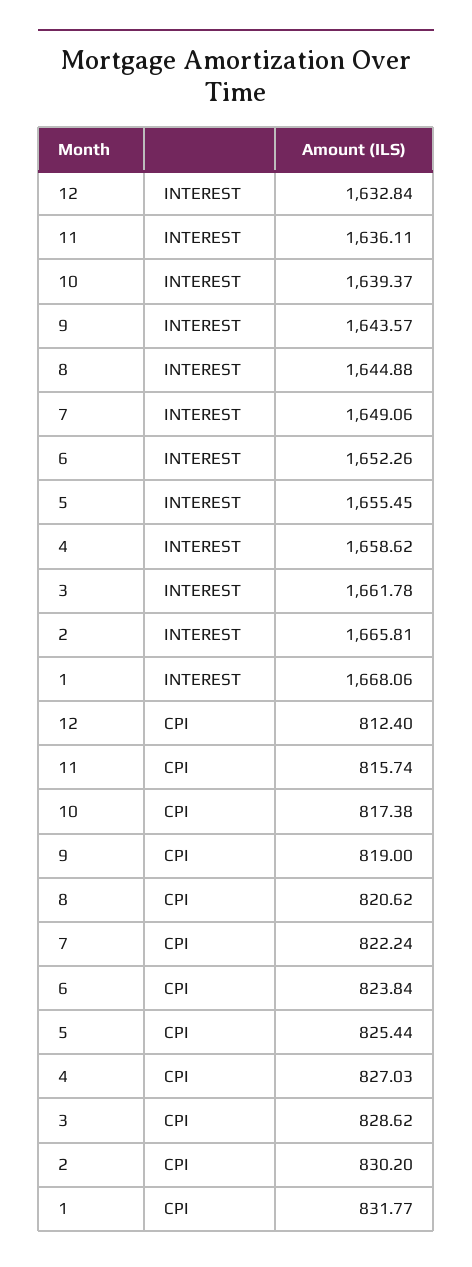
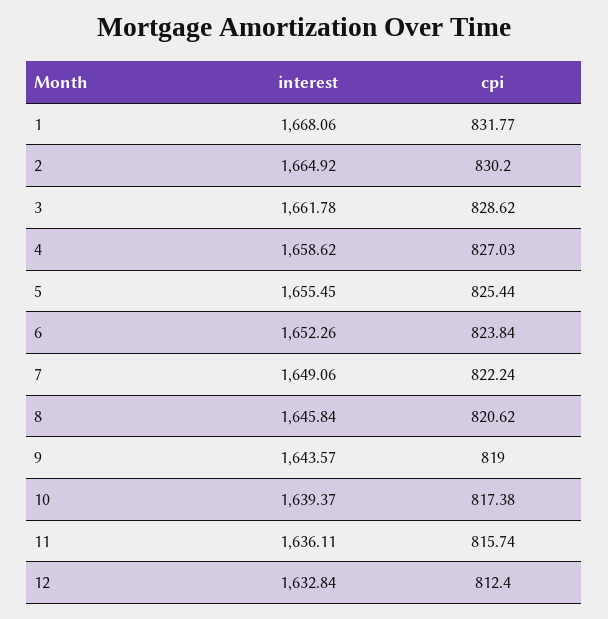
8, INTEREST: 1644.88 -> 1645.84
2, INTEREST: 1665.81 -> 1664.92

